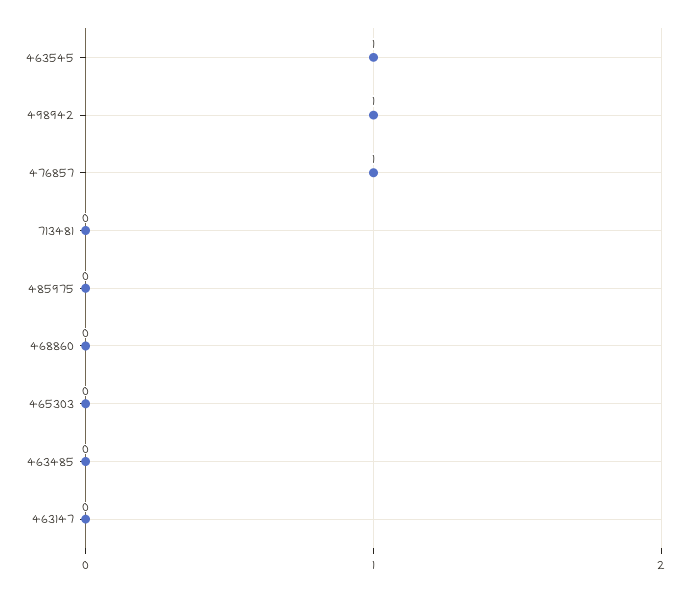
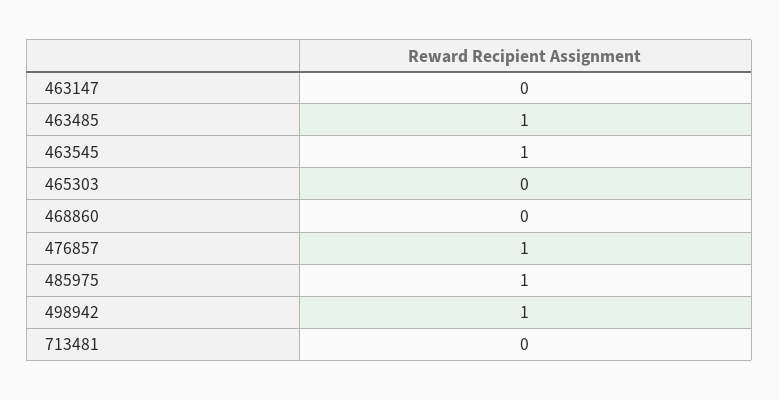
485975: 0 -> 1
463485: 0 -> 1

